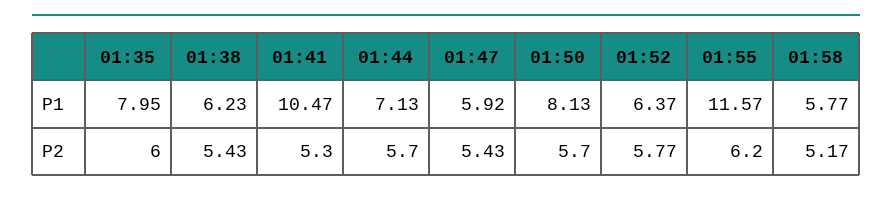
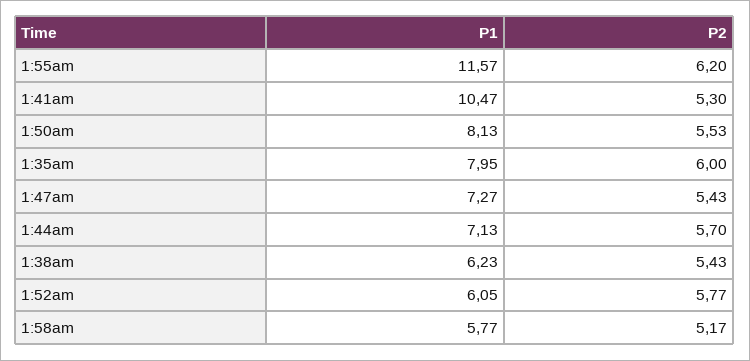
01:47, P1: 5.92 -> 7.27
01:52, P1: 6.37 -> 6.05
01:50, P2: 5.7 -> 5.53

